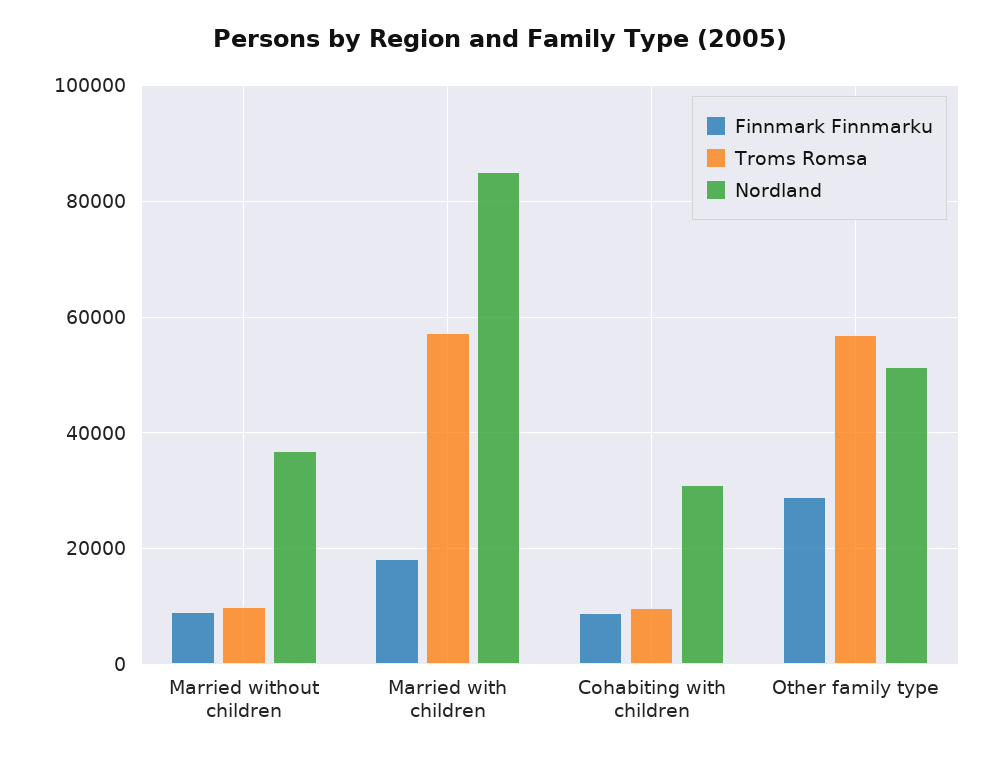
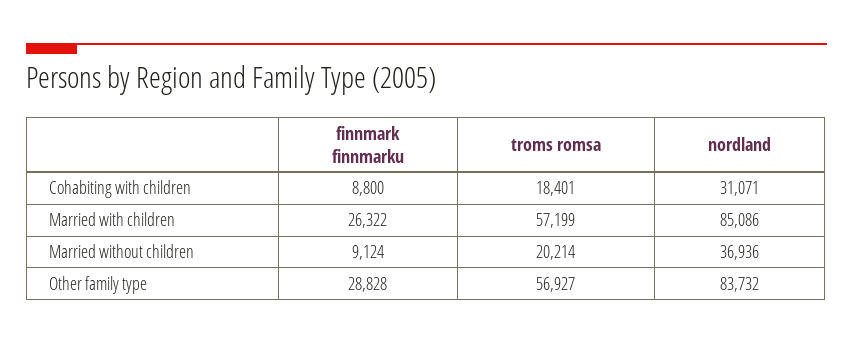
Troms Romsa, Married without children: 10000 -> 20214
Finnmark Finnmarku, Married with children: 18000 -> 26322
Troms Romsa, Cohabiting with children: 10000 -> 18401
Nordland, Other family type: 52000 -> 83732

